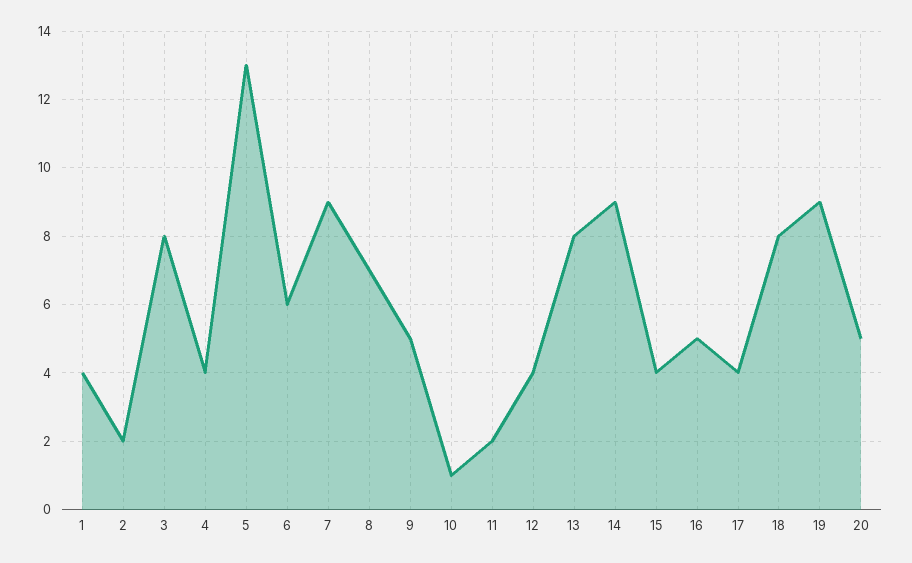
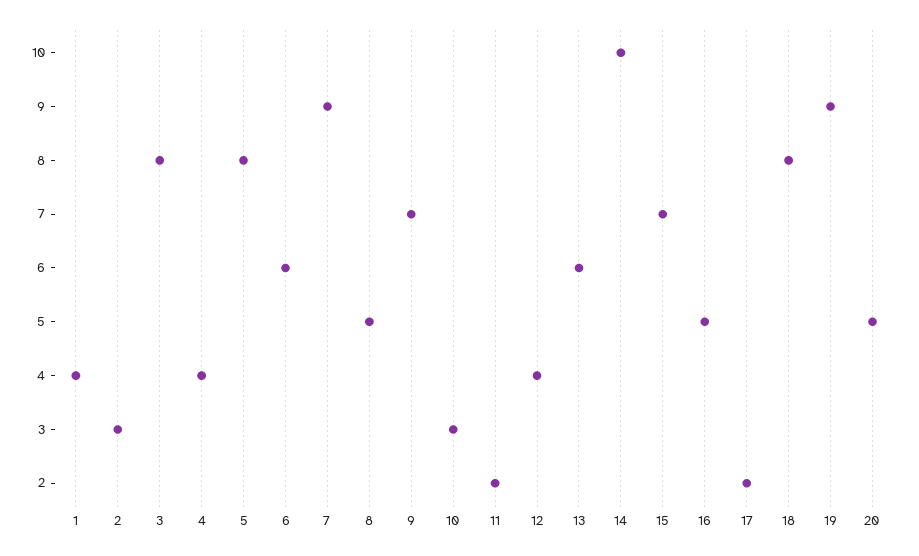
2: 2 -> 3
5: 13 -> 8
8: 7 -> 5
9: 5 -> 7
10: 1 -> 3
13: 8 -> 6
14: 9 -> 10
15: 4 -> 7
17: 4 -> 2

